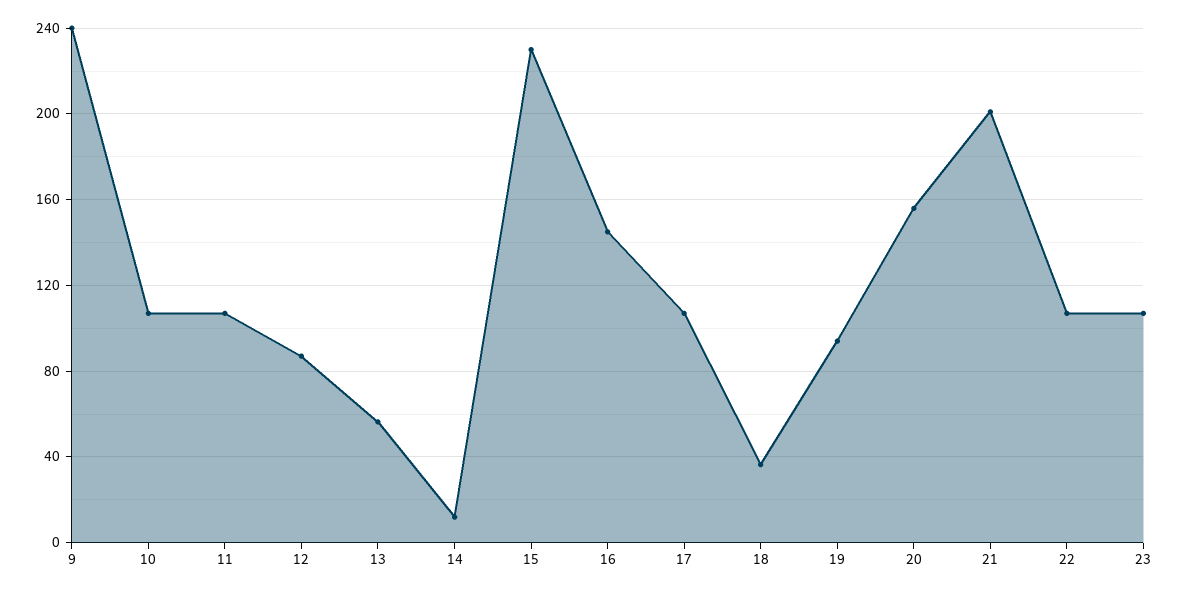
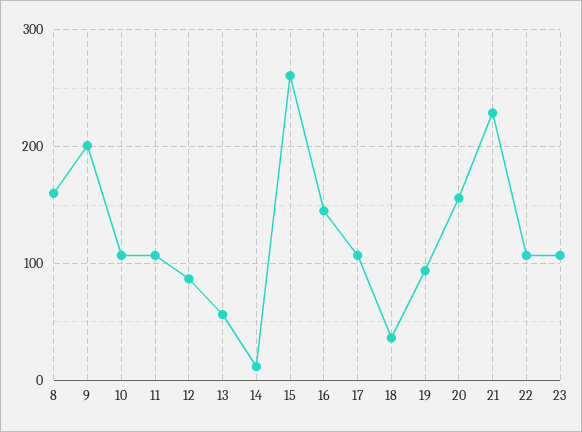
9: 240 -> 200
15: 230 -> 260
21: 200 -> 230
8: none -> 160

